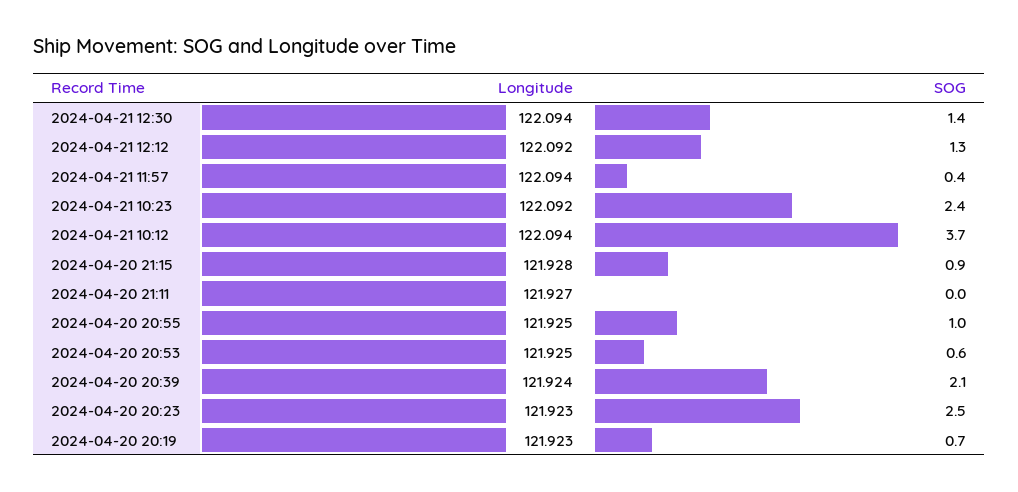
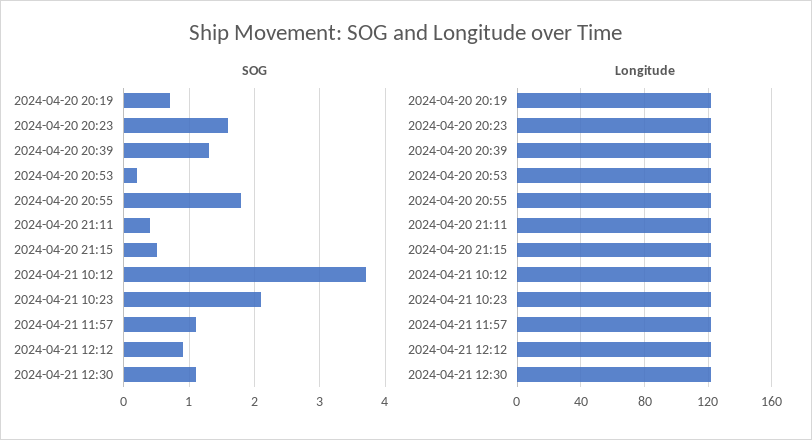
SOG, 2024-04-21 12:30: 1.4 -> 1.1
SOG, 2024-04-21 12:12: 1.3 -> 0.9
SOG, 2024-04-21 11:57: 0.4 -> 1.1
SOG, 2024-04-21 10:23: 2.4 -> 2.1
SOG, 2024-04-20 21:15: 0.9 -> 0.5
SOG, 2024-04-20 21:11: 0 -> 0.4
SOG, 2024-04-20 20:55: 1 -> 1.8
SOG, 2024-04-20 20:53: 0.6 -> 0.2
SOG, 2024-04-20 20:39: 2.1 -> 1.3
SOG, 2024-04-20 20:23: 2.5 -> 1.6

